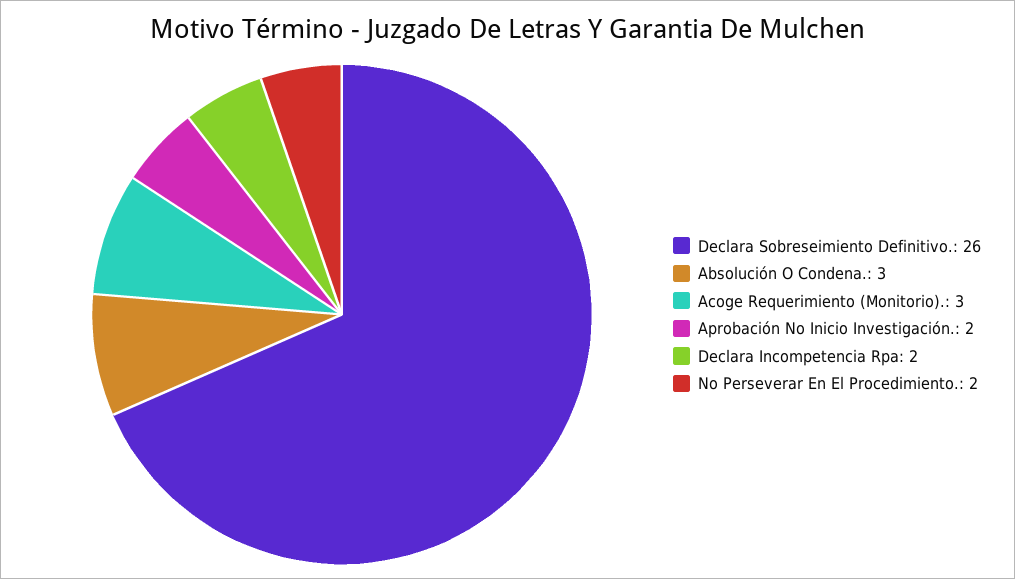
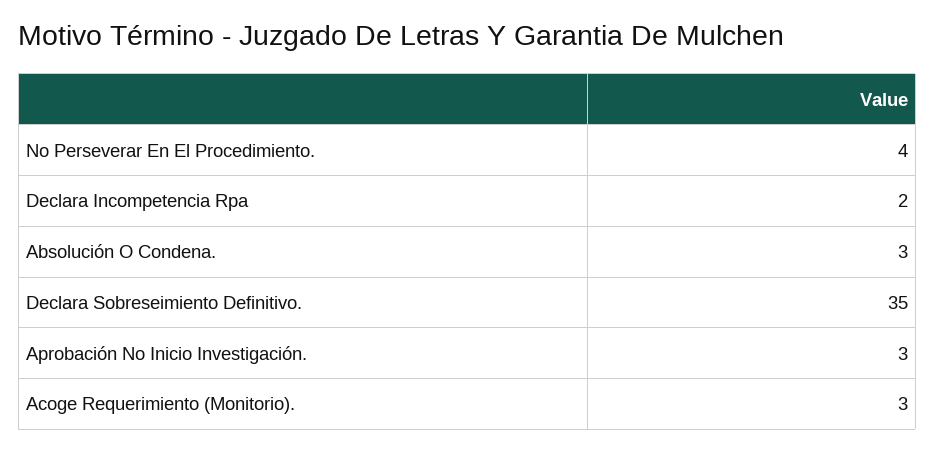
Declara Sobreseimiento Definitivo.: 26 -> 35
Aprobación No Inicio Investigación.: 2 -> 3
No Perseverar En El Procedimiento.: 2 -> 4

